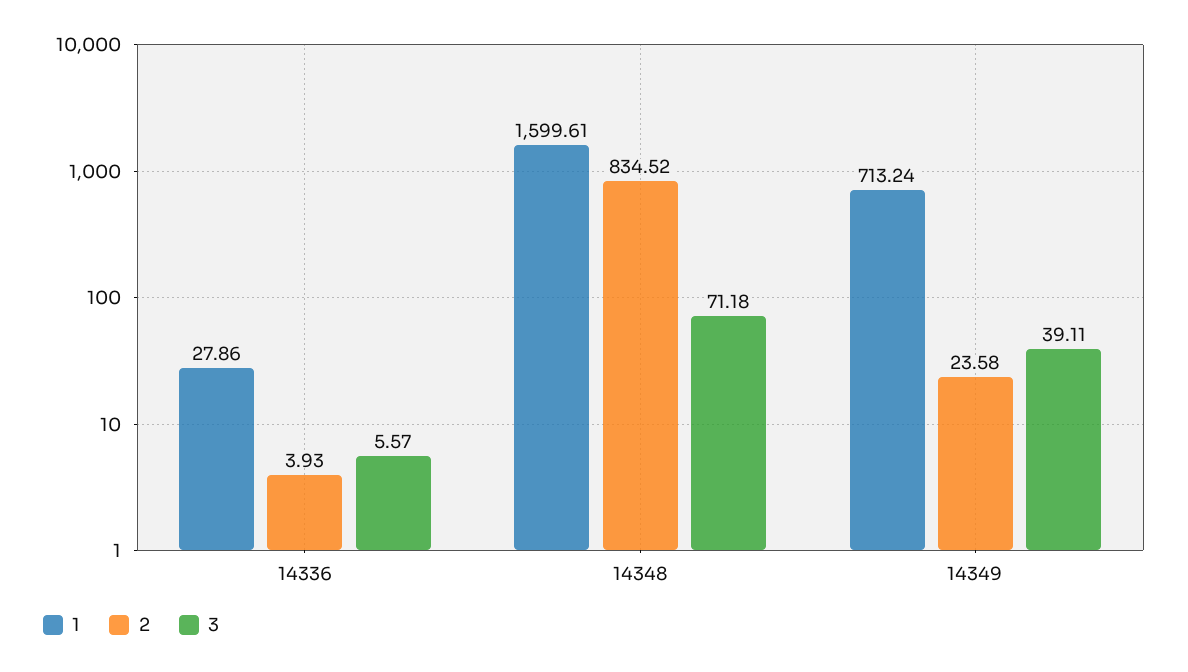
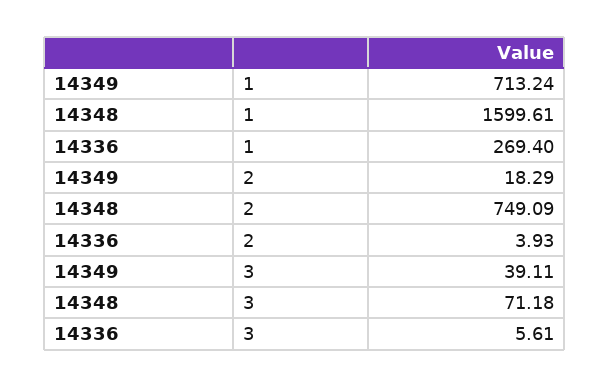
1, 14336: 27.86 -> 269.4
3, 14336: 5.57 -> 5.61
2, 14348: 834.52 -> 749.09
2, 14349: 23.58 -> 18.29

